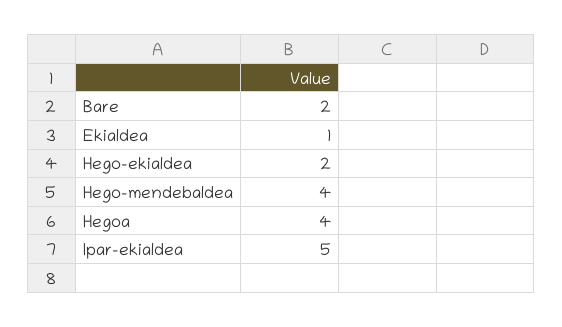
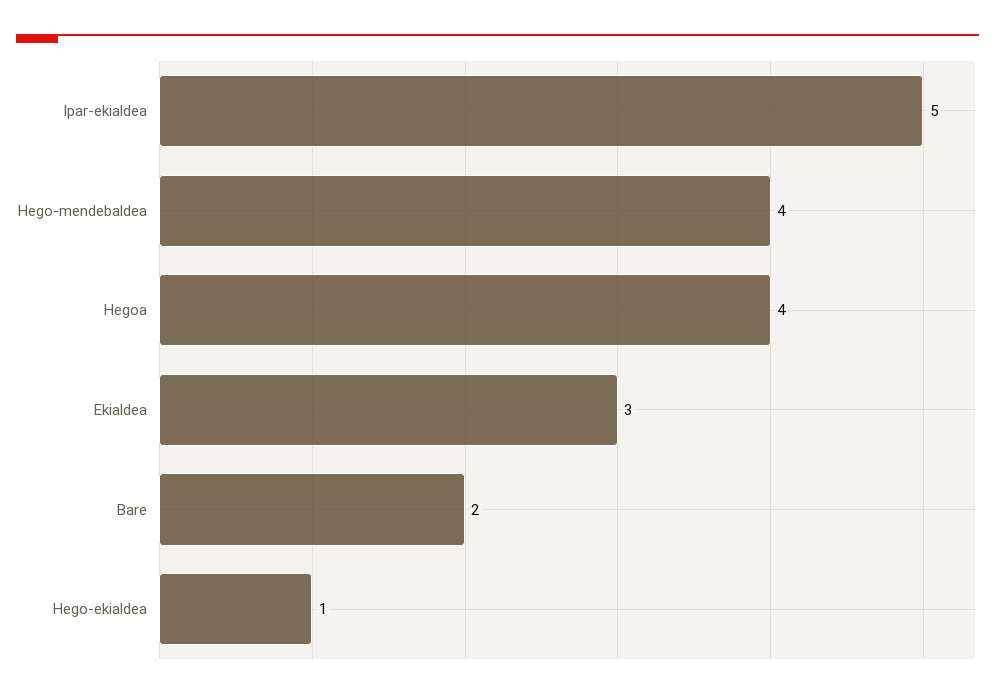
Ekialdea: 1 -> 3
Hego-ekialdea: 2 -> 1

